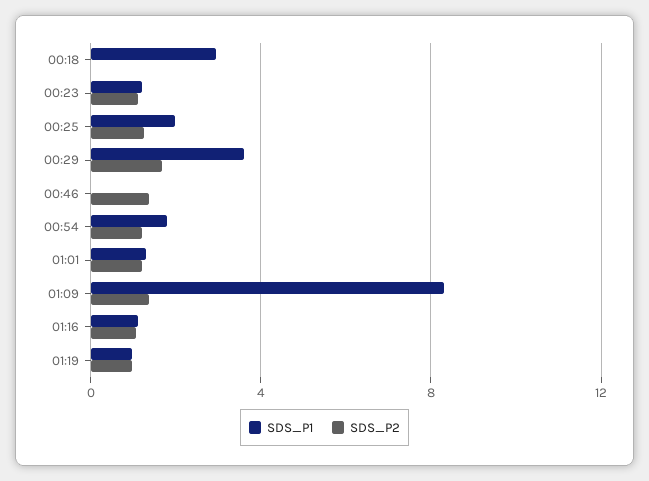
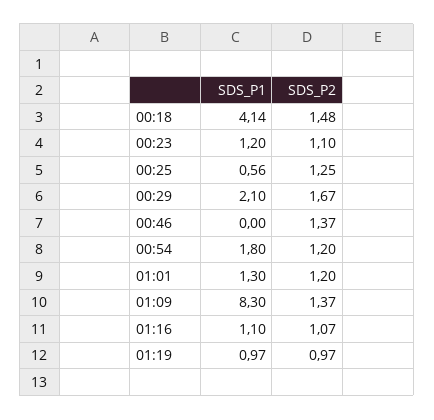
SDS_P1, 00:18: 3 -> 4.14
SDS_P2, 00:18: 0 -> 1.48
SDS_P1, 00:25: 2 -> 0.56
SDS_P1, 00:29: 3.5 -> 2.1

